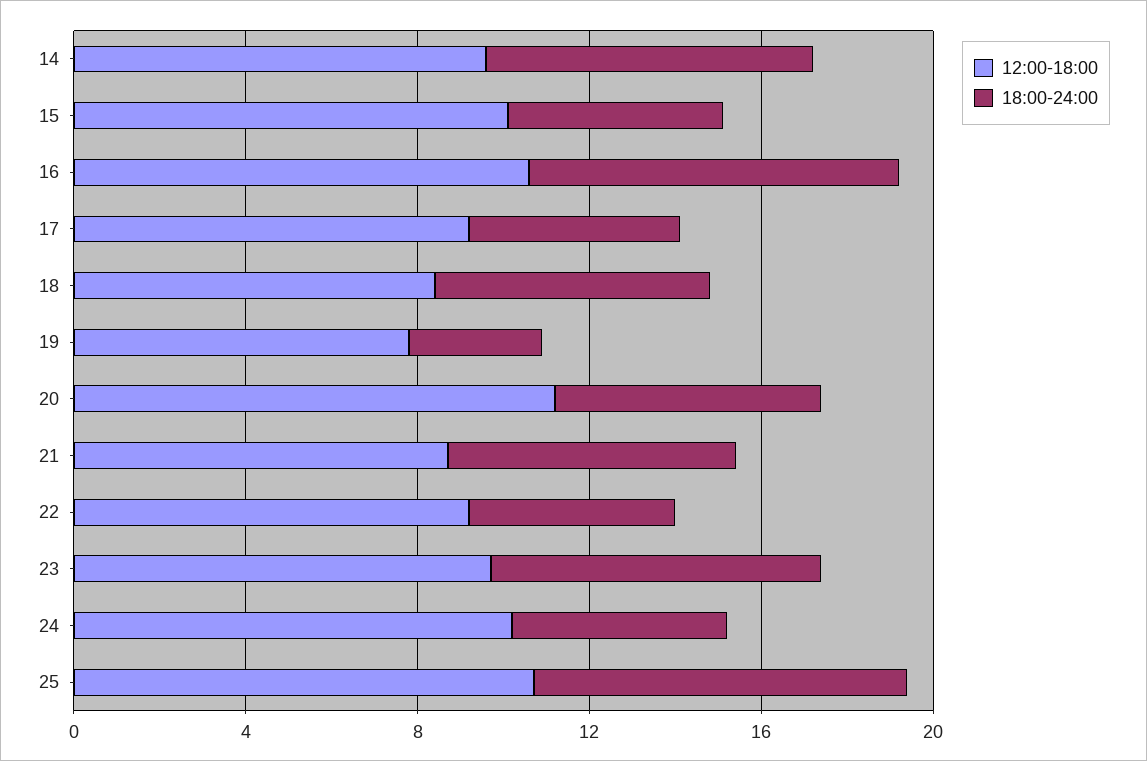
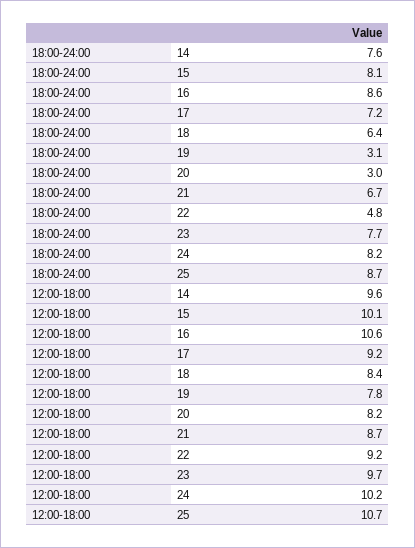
18:00-24:00, 15: 5 -> 8.1
18:00-24:00, 17: 5 -> 7.2
12:00-18:00, 20: 11 -> 8.2
18:00-24:00, 20: 6 -> 3
18:00-24:00, 24: 5 -> 8.2

